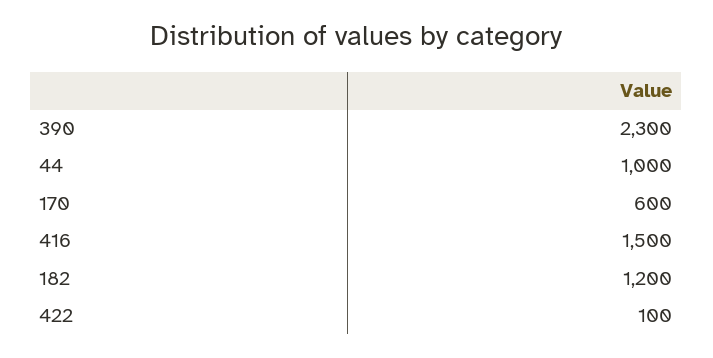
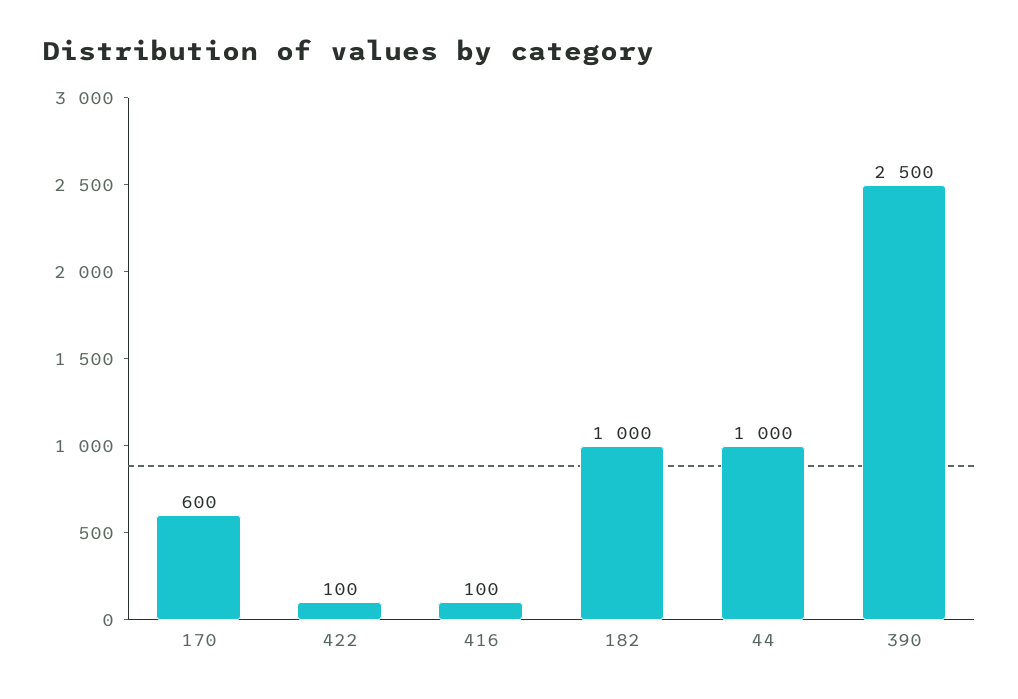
390: 2300 -> 2500
416: 1500 -> 100
182: 1200 -> 1000

